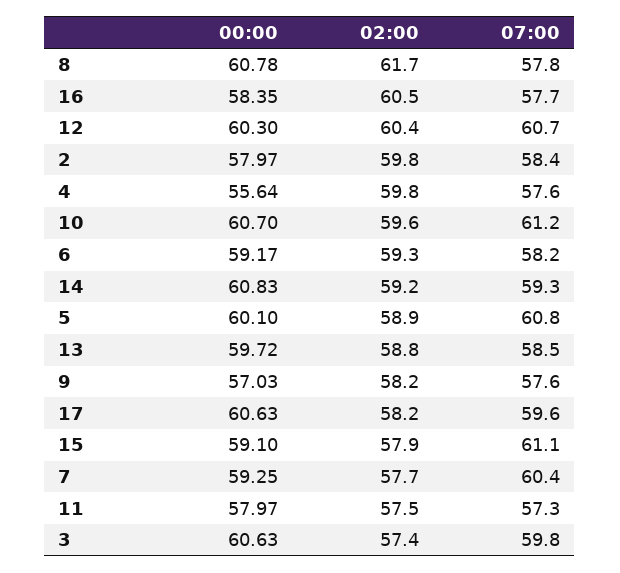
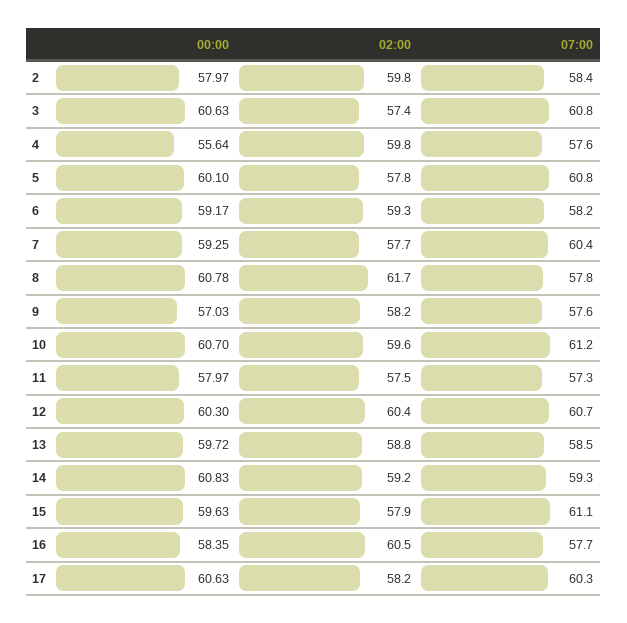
02:00, 5: 58.9 -> 57.8
07:00, 17: 59.6 -> 60.3
00:00, 15: 59.1 -> 59.63
07:00, 3: 59.8 -> 60.8

